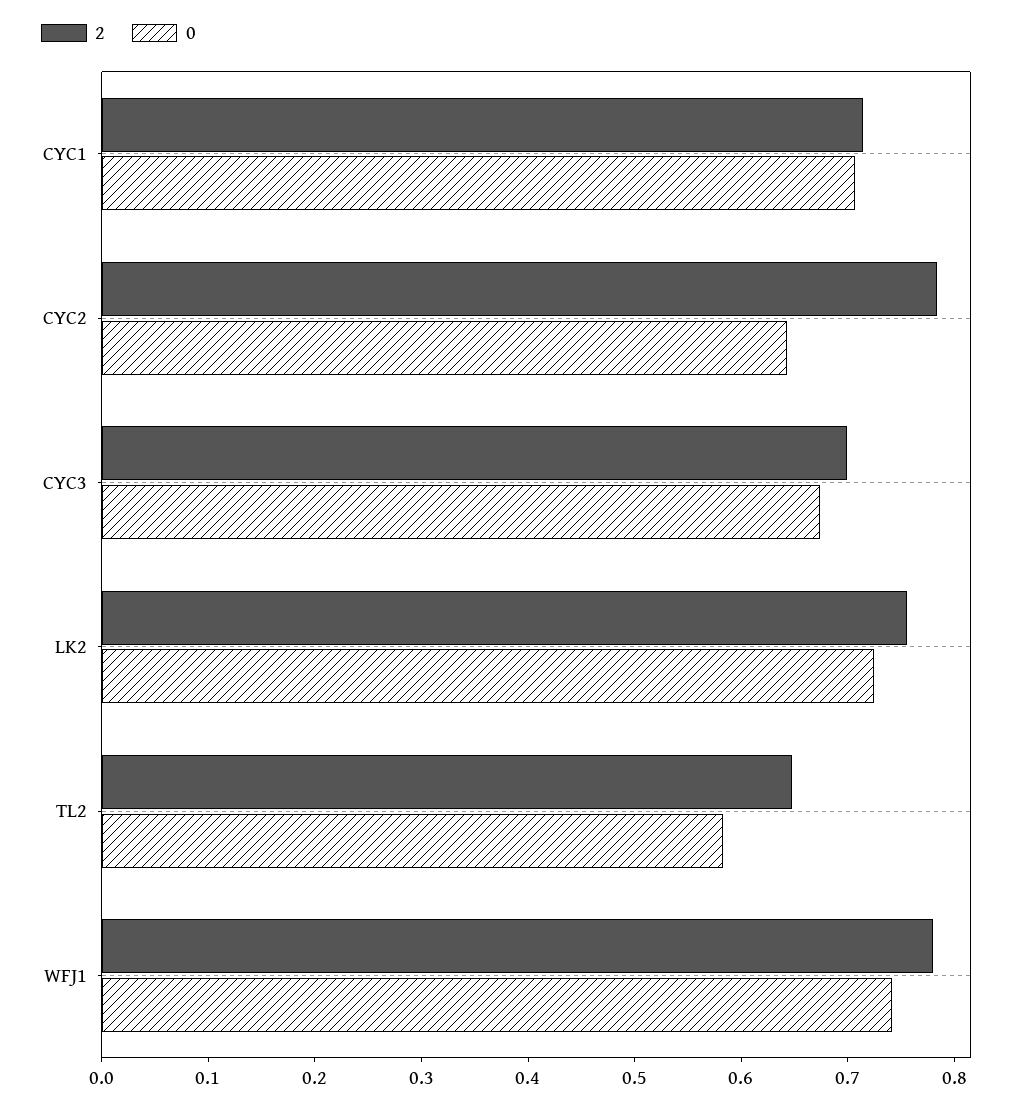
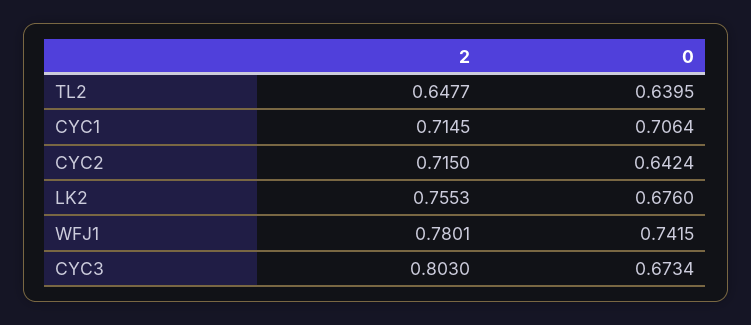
2, CYC2: 0.78 -> 0.715
2, CYC3: 0.7 -> 0.803
0, LK2: 0.72 -> 0.676
0, TL2: 0.58 -> 0.6395

